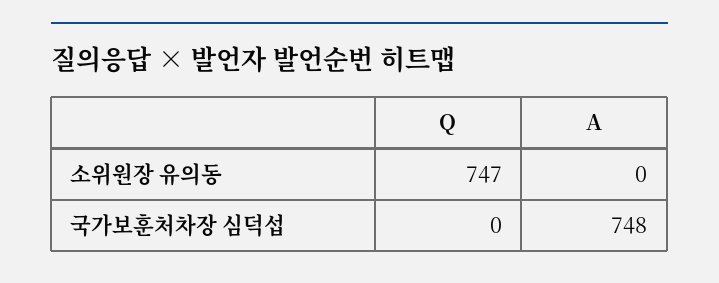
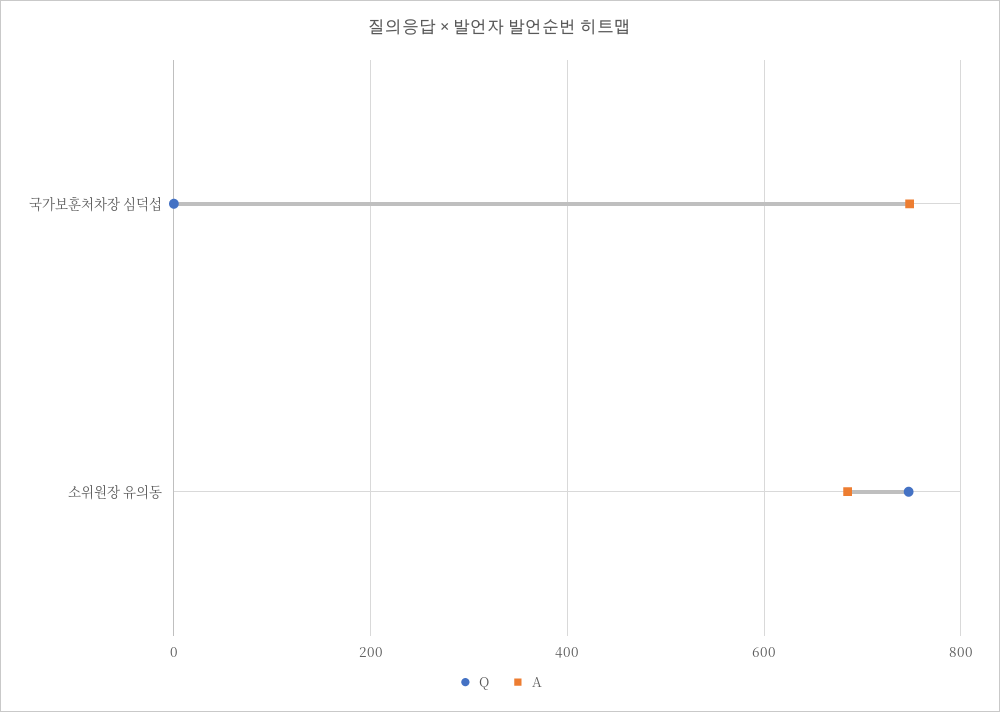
A, 소위원장 유의동: 0 -> 680

